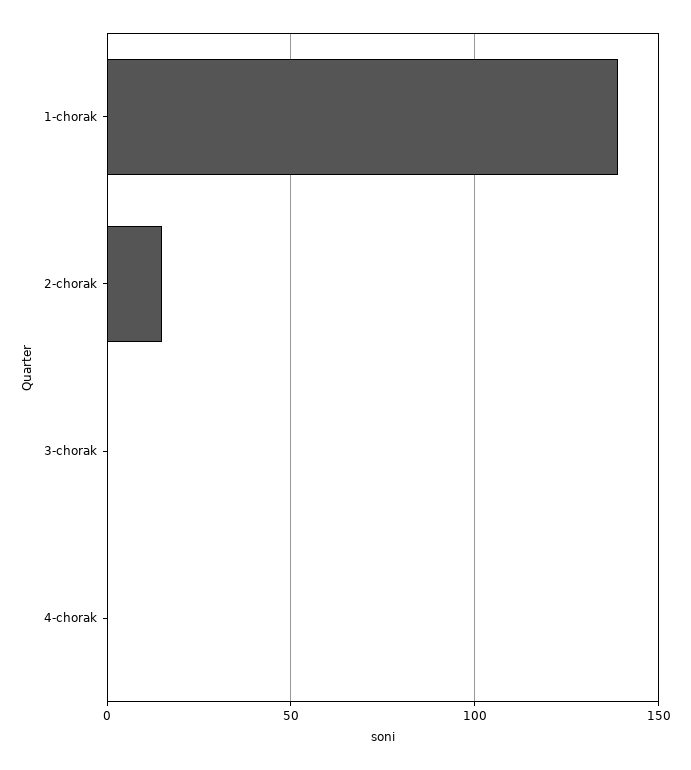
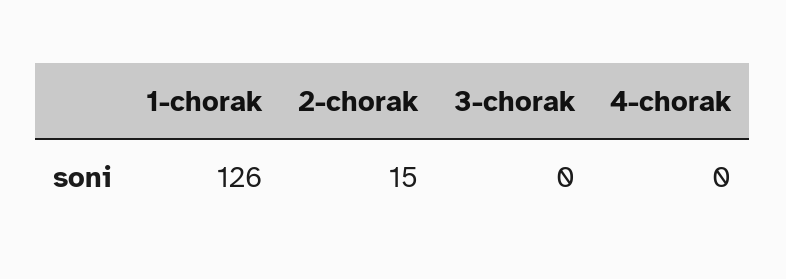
1-chorak: 140 -> 126

